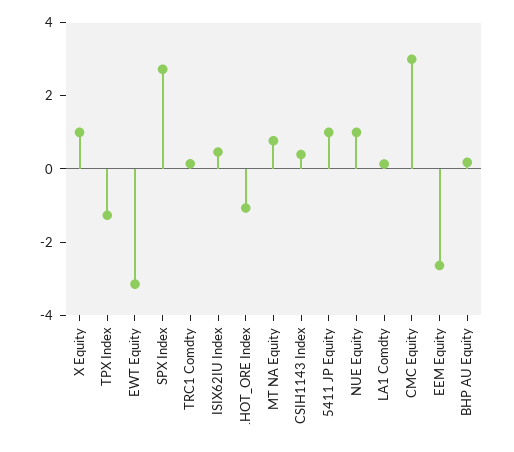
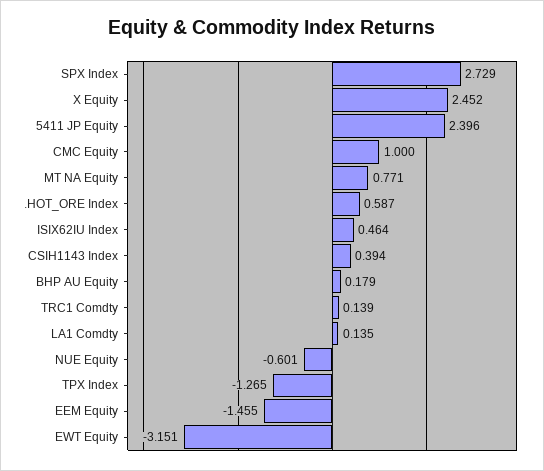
X Equity: 1 -> 2.452
.HOT_ORE Index: -1 -> 0.587
5411 JP Equity: 1 -> 2.396
NUE Equity: 1 -> -0.601
CMC Equity: 3 -> 1
EEM Equity: -2.5 -> -1.455

